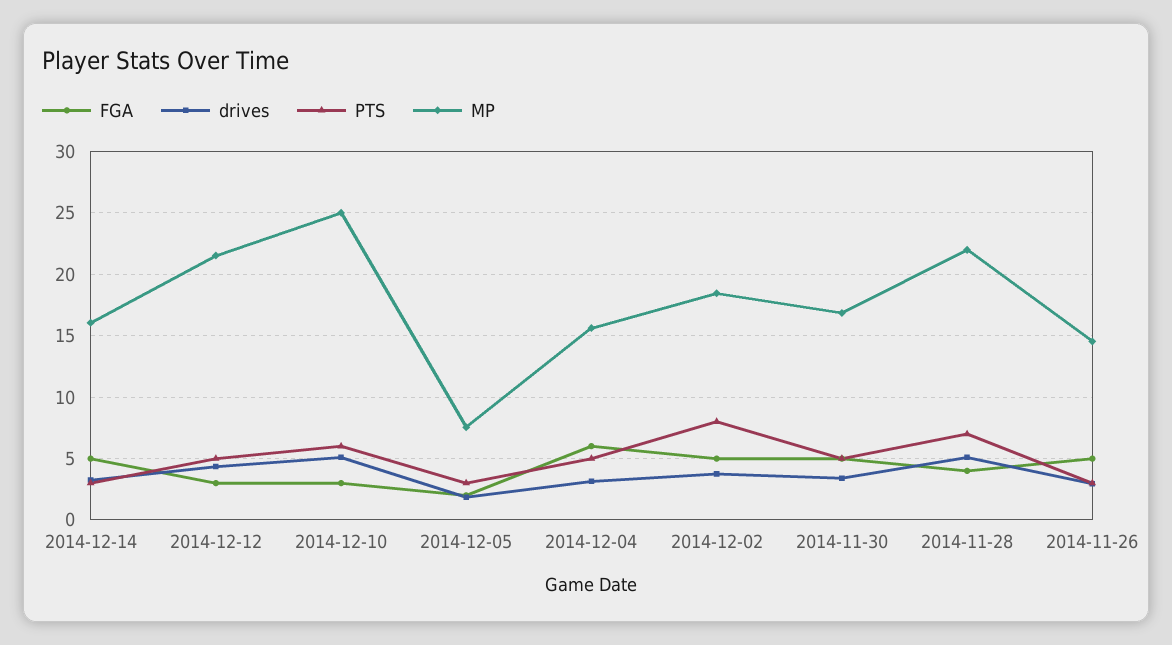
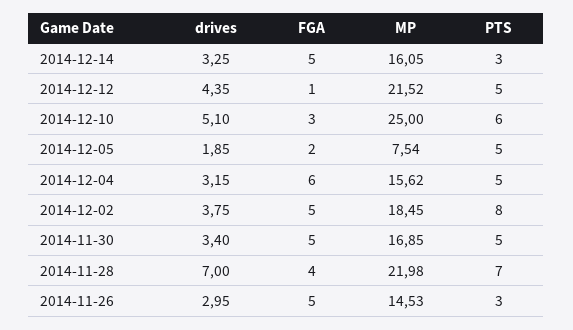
FGA, 2014-12-12: 3 -> 1
PTS, 2014-12-05: 3 -> 5
drives, 2014-11-28: 5 -> 7

